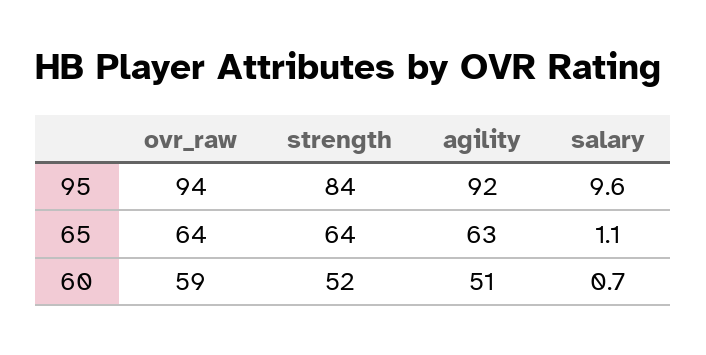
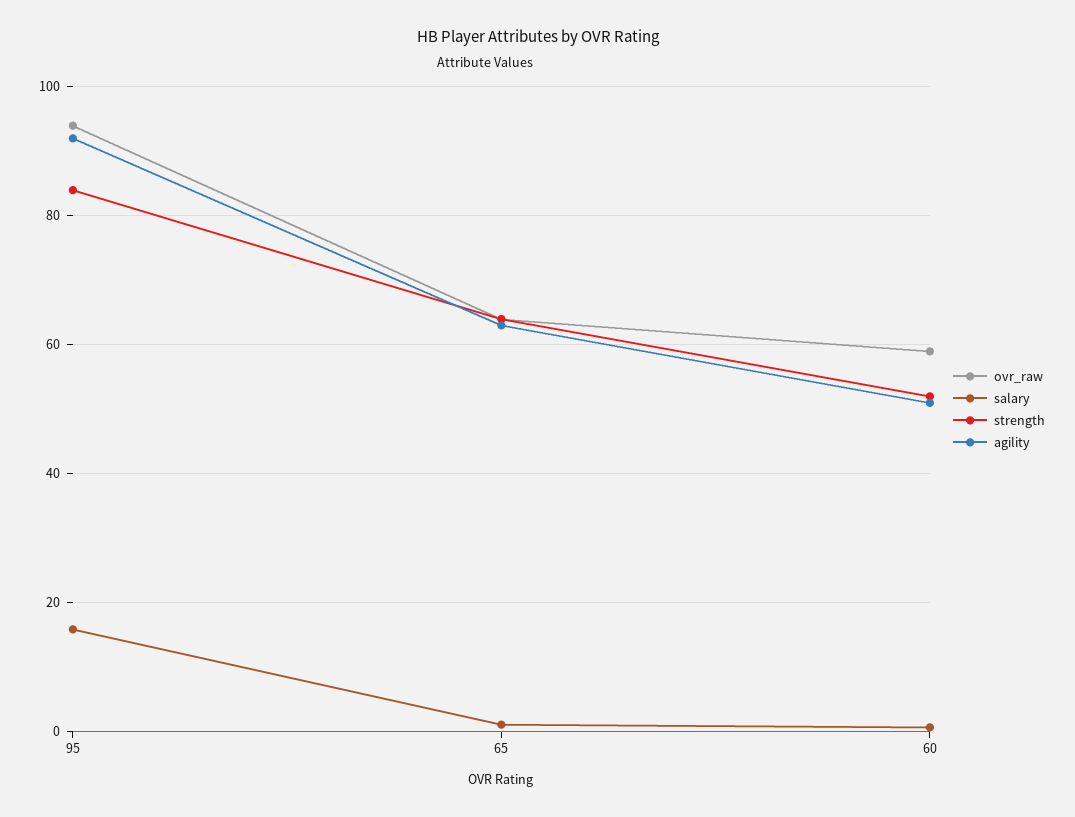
salary, 95: 9.6 -> 16

